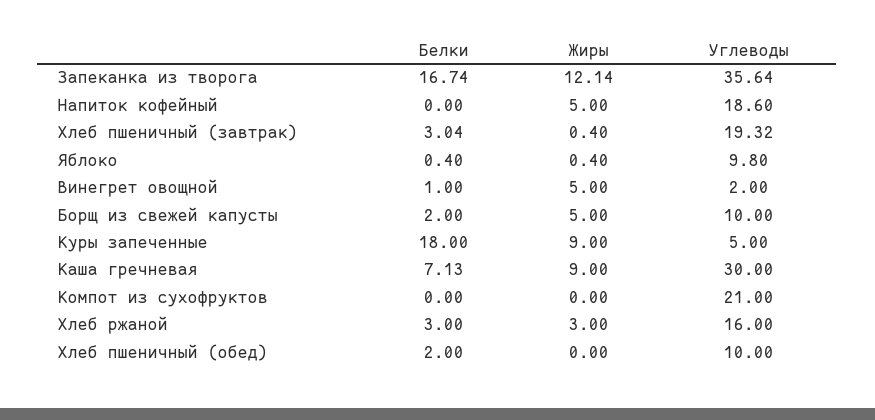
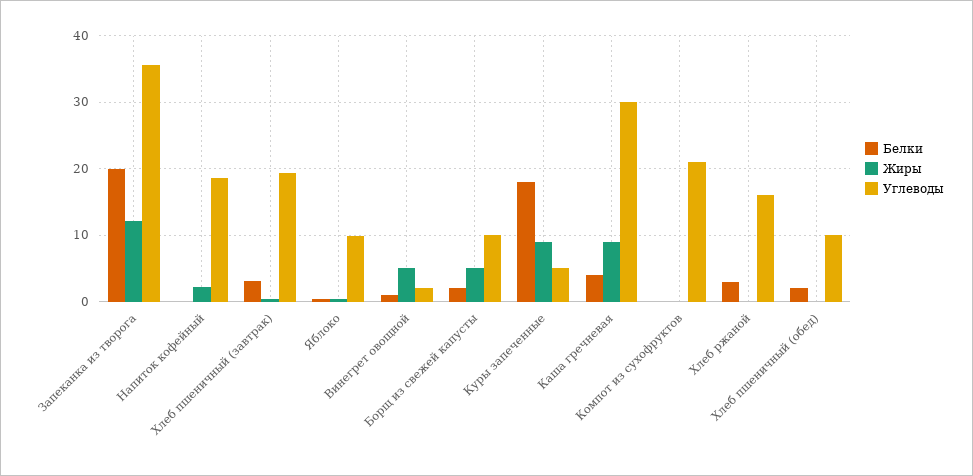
Белки, Запеканка из творога: 16.74 -> 20
Жиры, Напиток кофейный: 5 -> 2
Белки, Каша гречневая: 7.13 -> 4
Жиры, Хлеб ржаной: 3 -> 0

